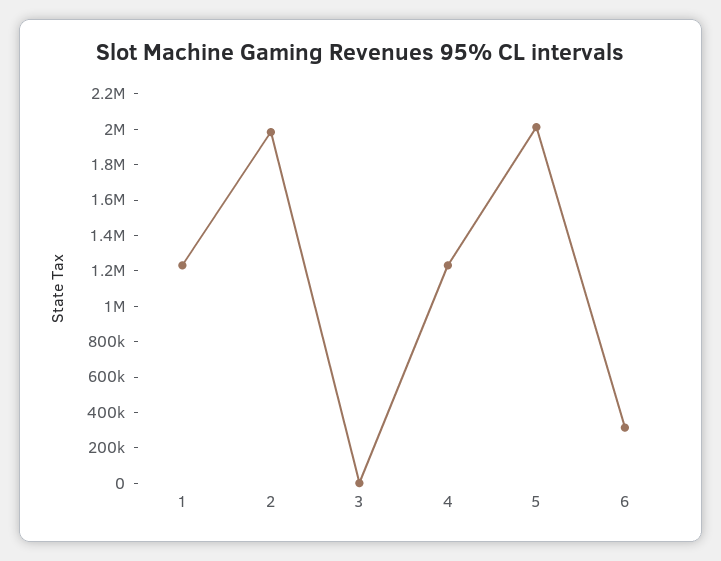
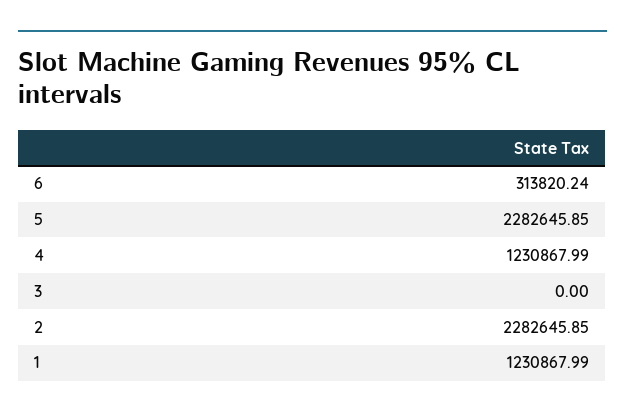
2: 2000000 -> 2282645.85
5: 2000000 -> 2282645.85

